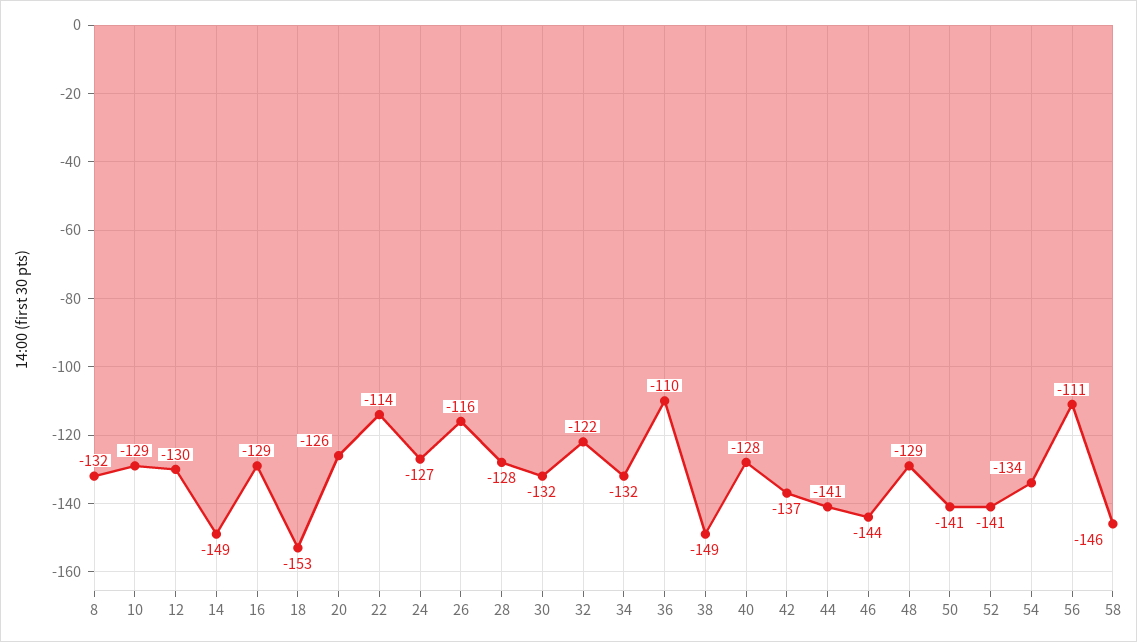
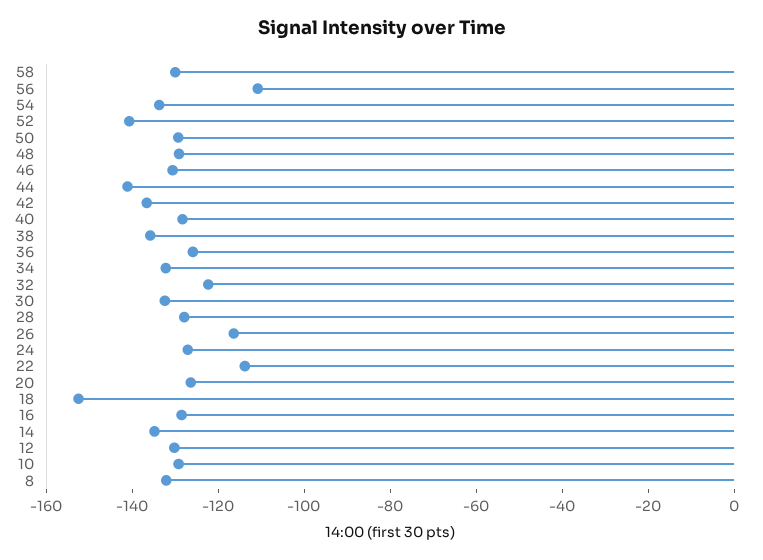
14: -149 -> -135
36: -110 -> -125
38: -149 -> -135
46: -144 -> -130
50: -141 -> -130
58: -146 -> -130

